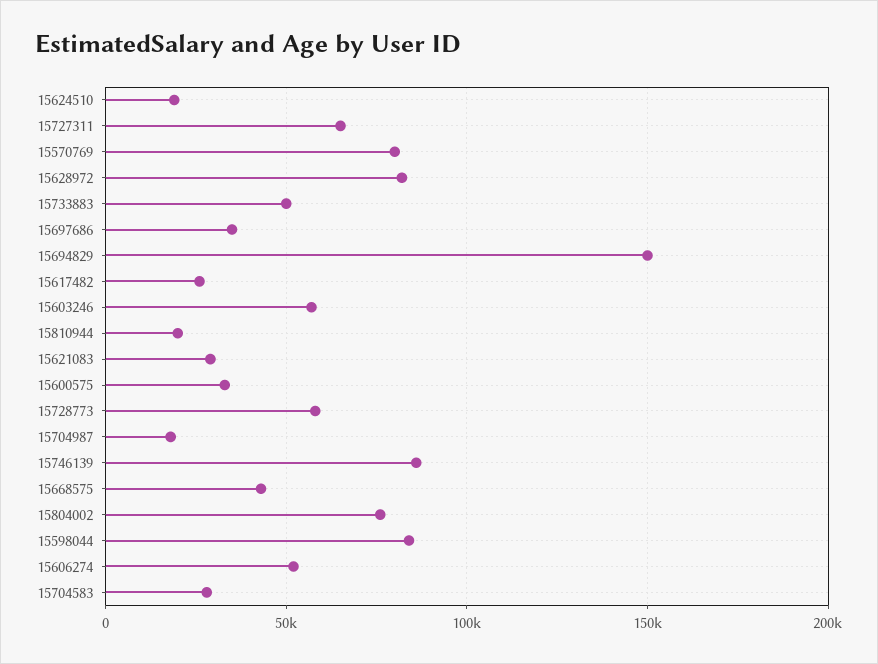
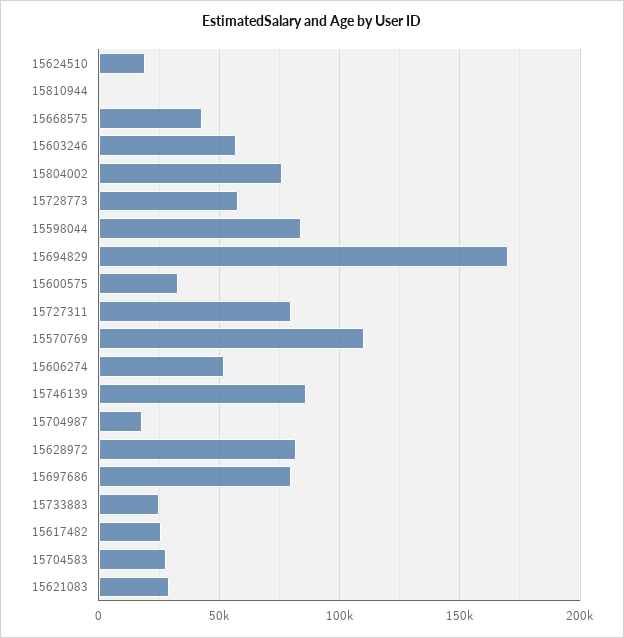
15727311: 65000 -> 80000
15570769: 80000 -> 110000
15733883: 50000 -> 25000
15697686: 35000 -> 80000
15694829: 150000 -> 170000
15810944: 20000 -> 0

